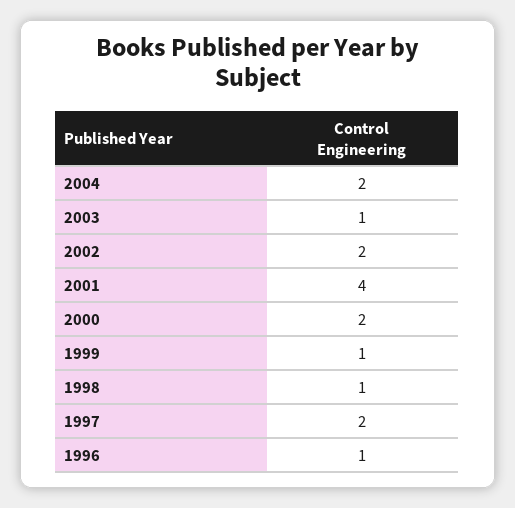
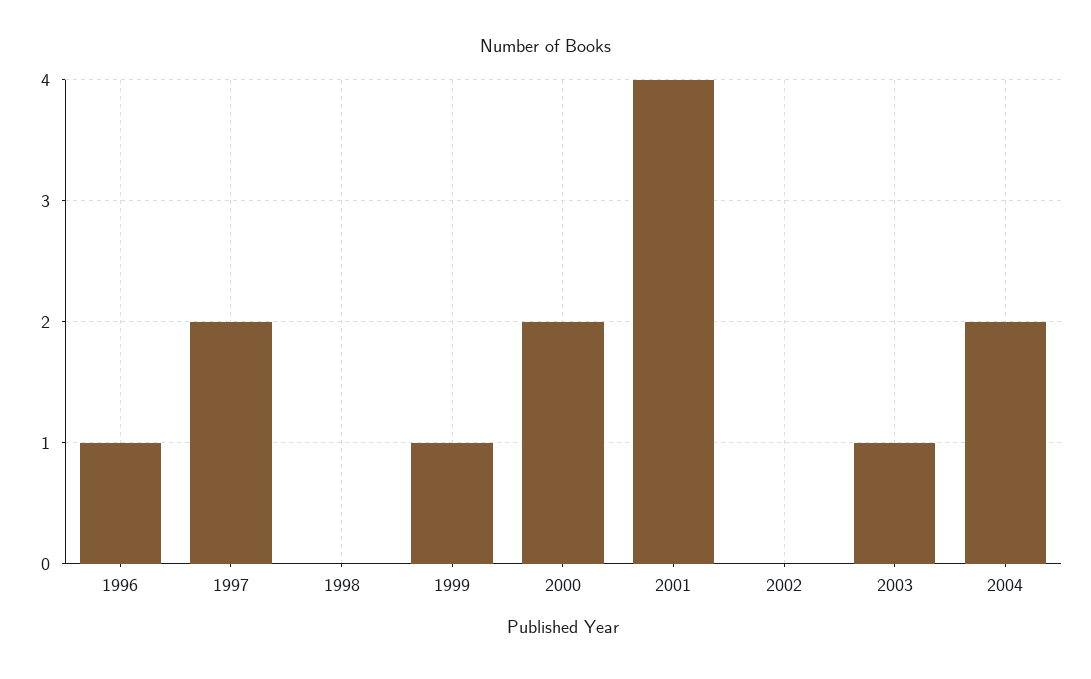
2002: 2 -> 0
1998: 1 -> 0

